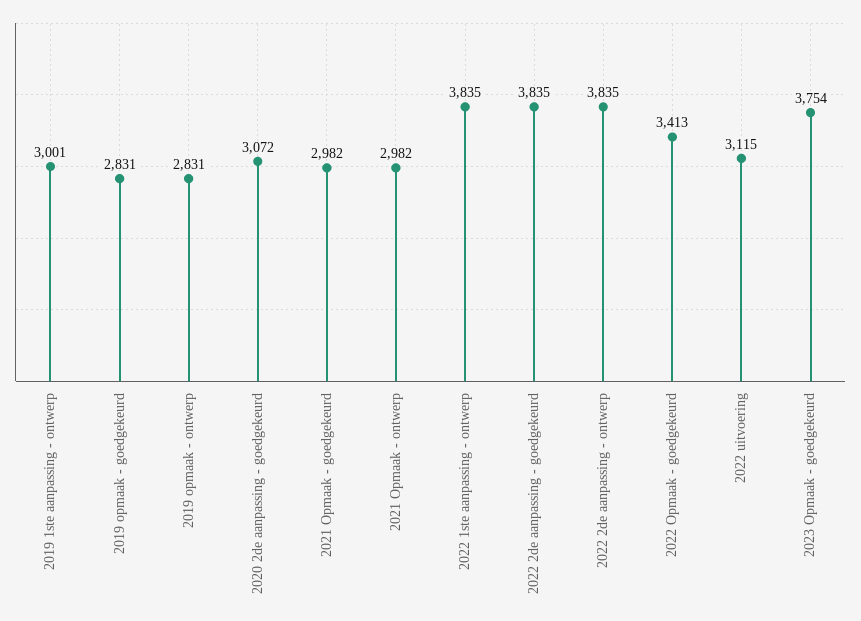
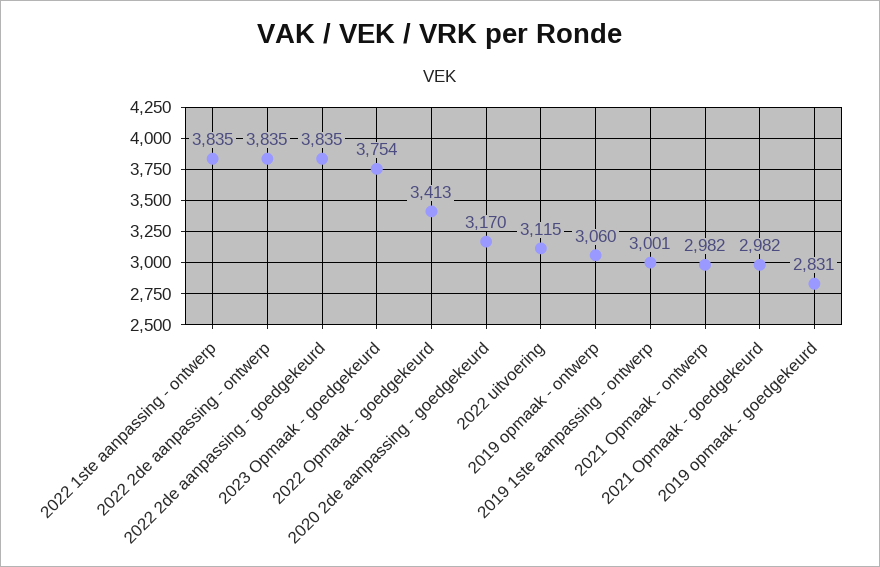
2019 opmaak - ontwerp: 2831 -> 3060
2020 2de aanpassing - goedgekeurd: 3072 -> 3170

